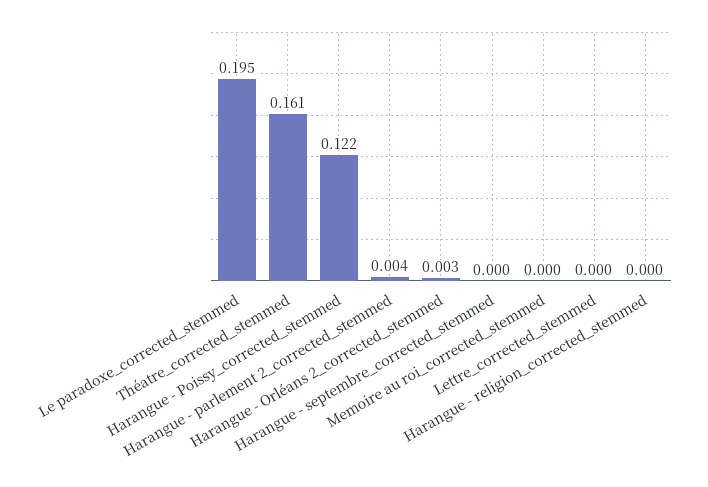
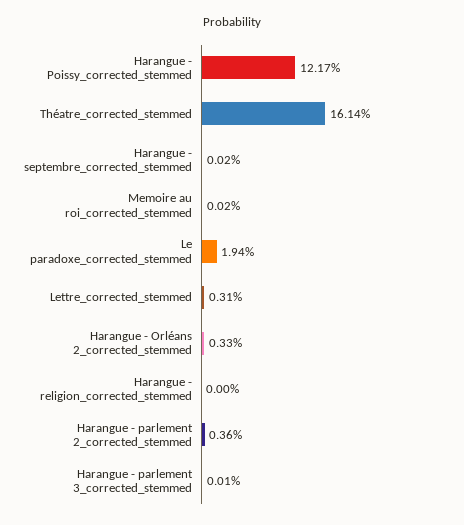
Le paradoxe_corrected_stemmed: 0.195 -> 0.0194
Lettre_corrected_stemmed: 0 -> 0.0031
Harangue - parlement 3_corrected_stemmed: none -> 0.0001

